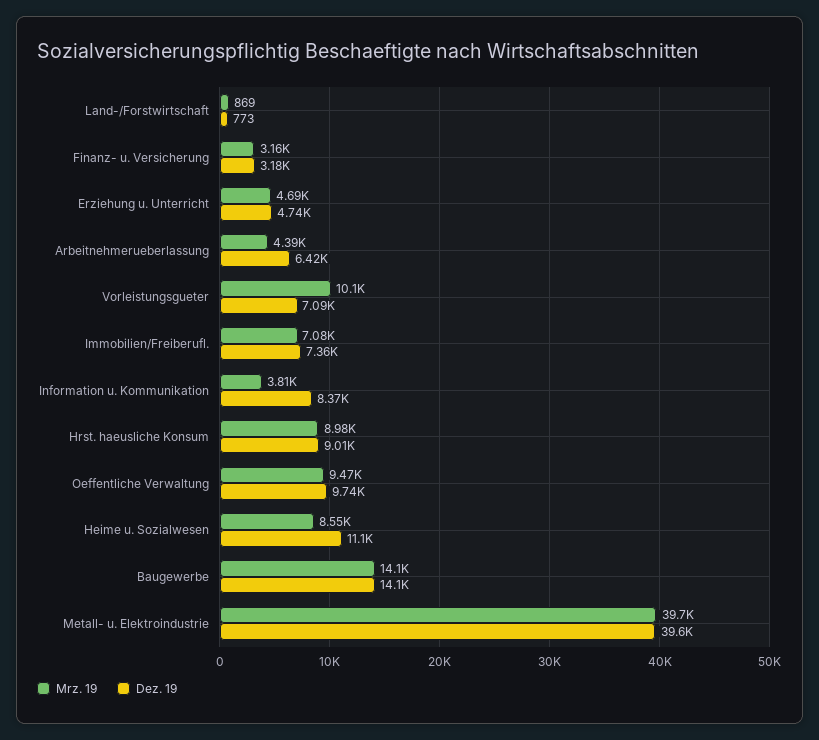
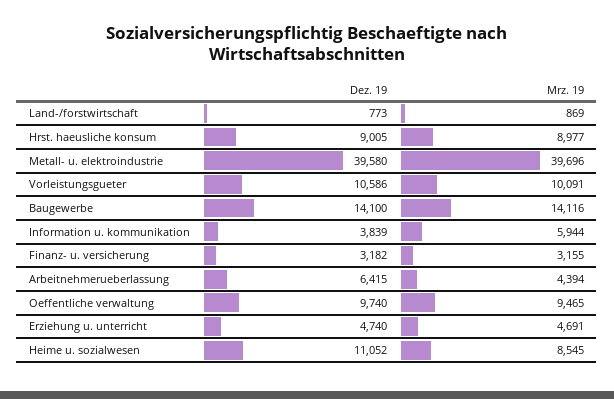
Dez. 19, Vorleistungsgueter: 7090 -> 10586
Mrz. 19, Immobilien/Freiberufl.: 7080 -> none
Dez. 19, Immobilien/Freiberufl.: 7360 -> none
Mrz. 19, Information u. Kommunikation: 3810 -> 5944
Dez. 19, Information u. Kommunikation: 8370 -> 3839

